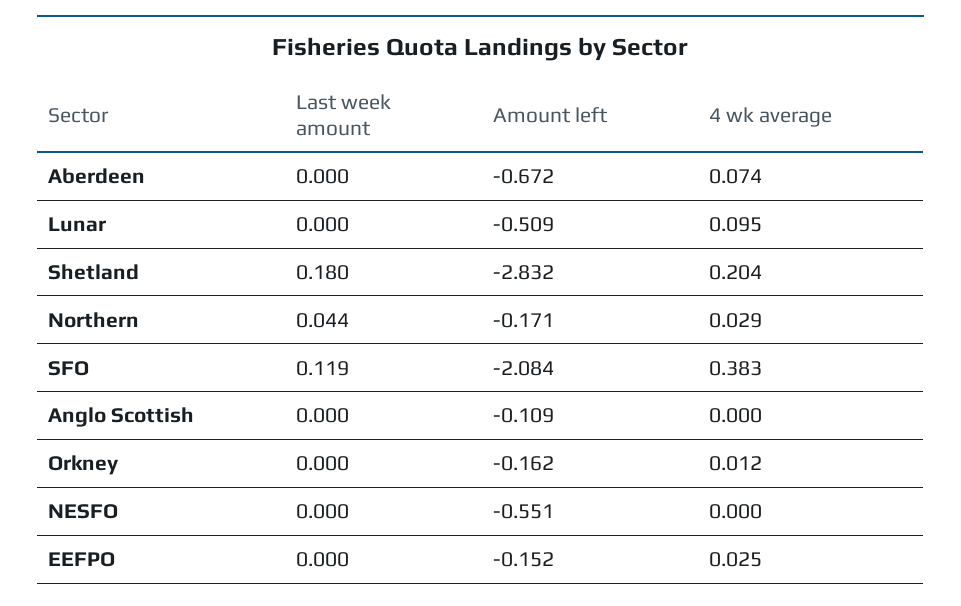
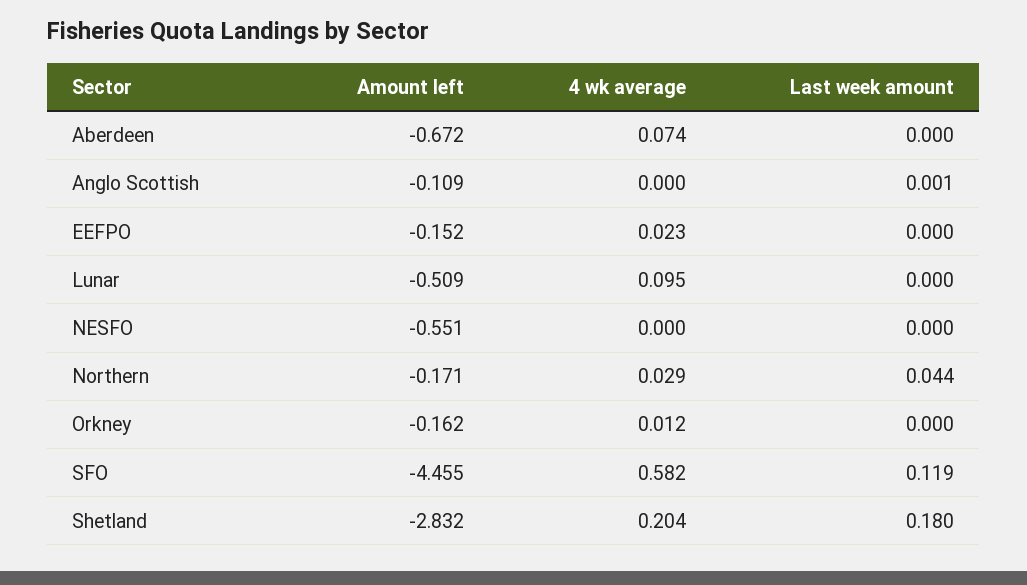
Amount left, SFO: -2.084 -> -4.455
4 wk average, SFO: 0.383 -> 0.582
Last week amount, Anglo Scottish: 0 -> 0.001
4 wk average, EEFPO: 0.025 -> 0.023

